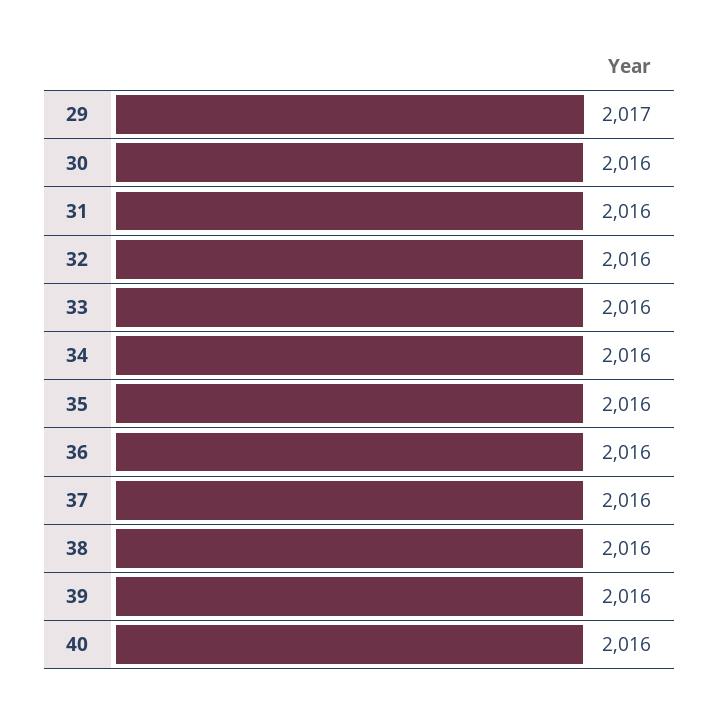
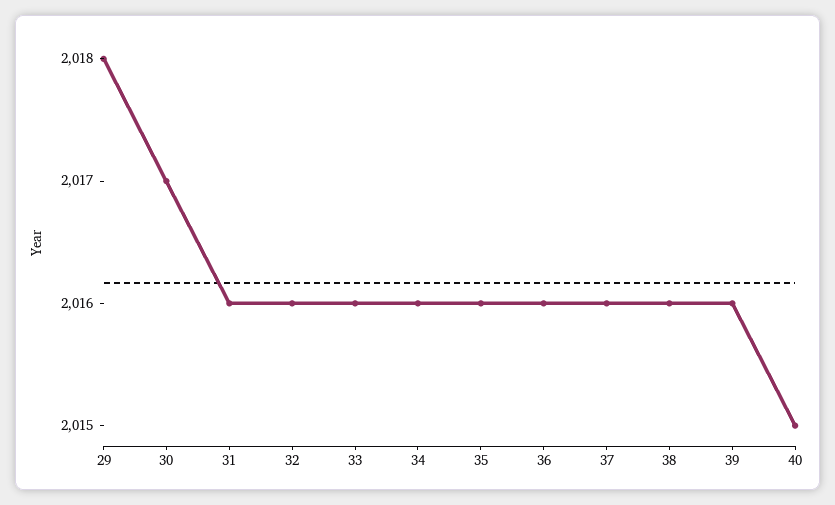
29: 2017 -> 2018
30: 2016 -> 2017
40: 2016 -> 2015

